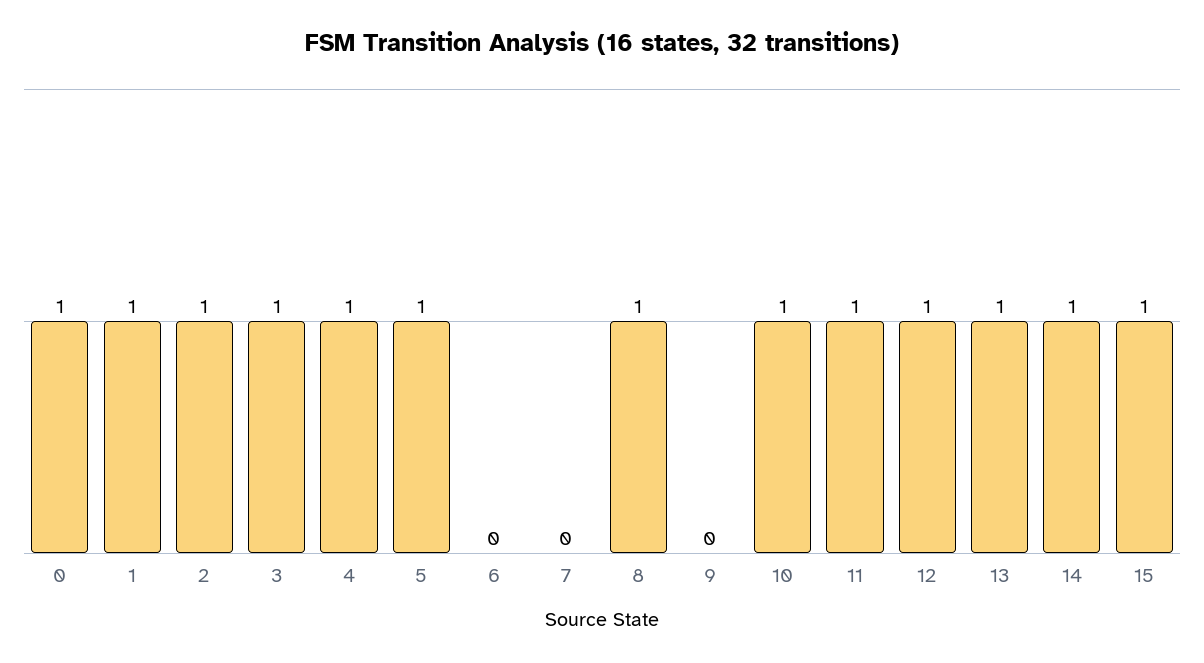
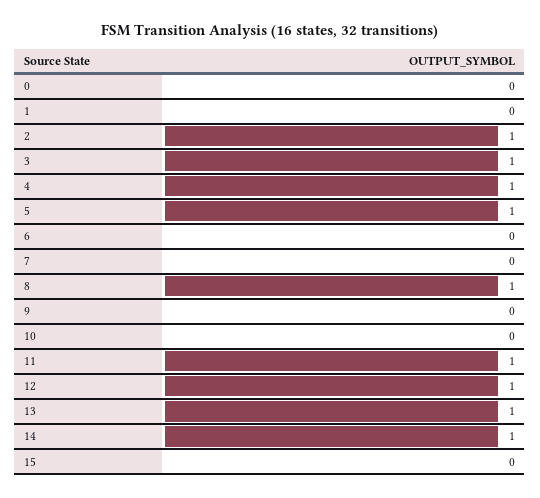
0: 1 -> 0
1: 1 -> 0
10: 1 -> 0
15: 1 -> 0

